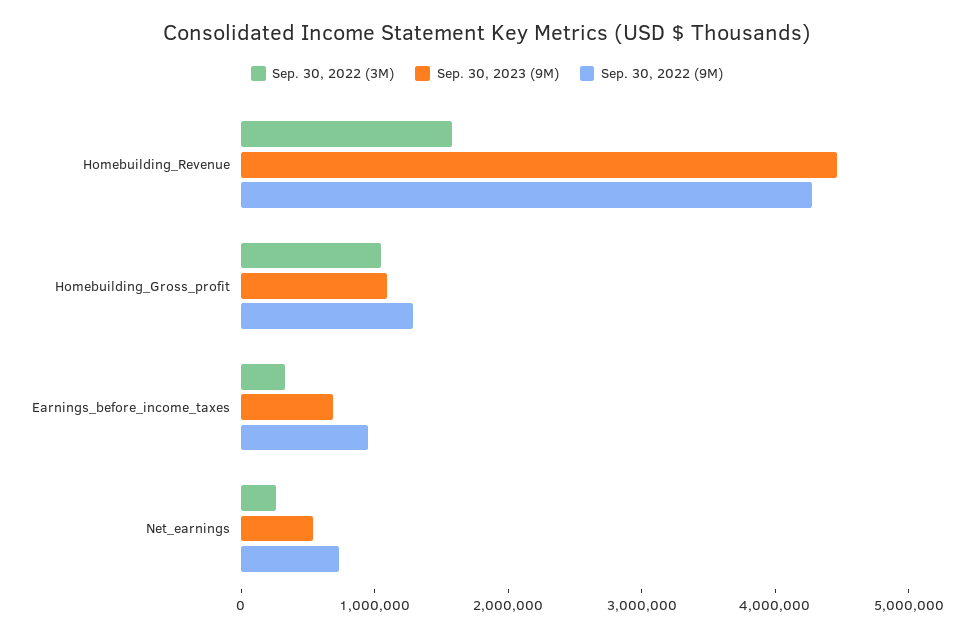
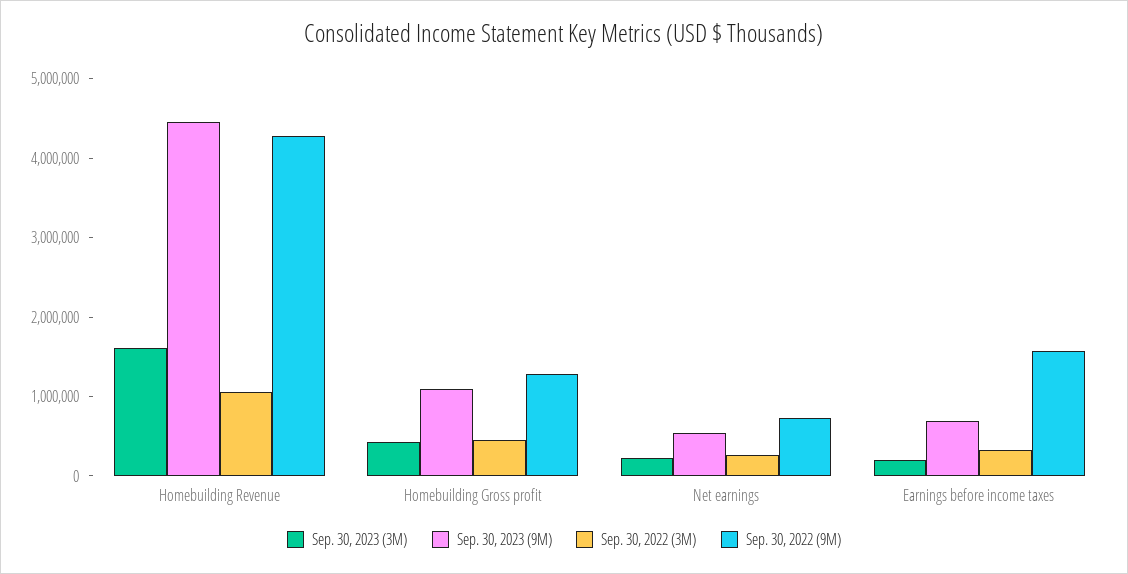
Sep. 30, 2022 (3M), Homebuilding_Revenue: 1600000 -> 1000000
Sep. 30, 2022 (3M), Homebuilding_Gross_profit: 1000000 -> 400000
Sep. 30, 2022 (9M), Earnings_before_income_taxes: 1000000 -> 1600000
Sep. 30, 2023 (3M), Homebuilding_Revenue: none -> 1600000
Sep. 30, 2023 (3M), Homebuilding_Gross_profit: none -> 400000
Sep. 30, 2023 (3M), Net_earnings: none -> 200000
Sep. 30, 2023 (3M), Earnings_before_income_taxes: none -> 200000

